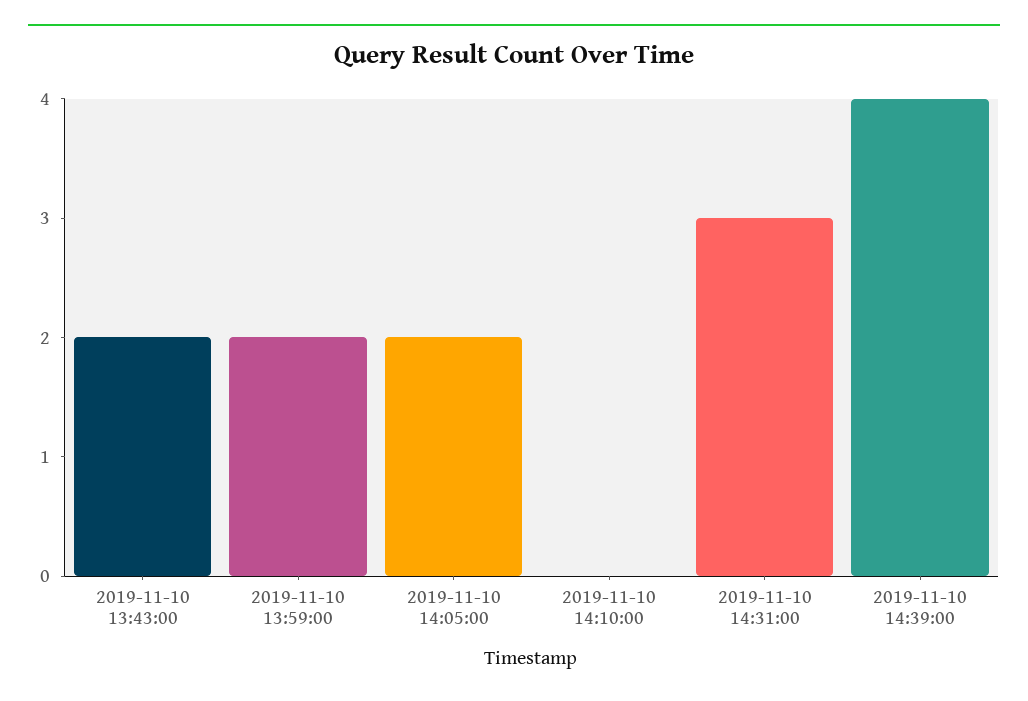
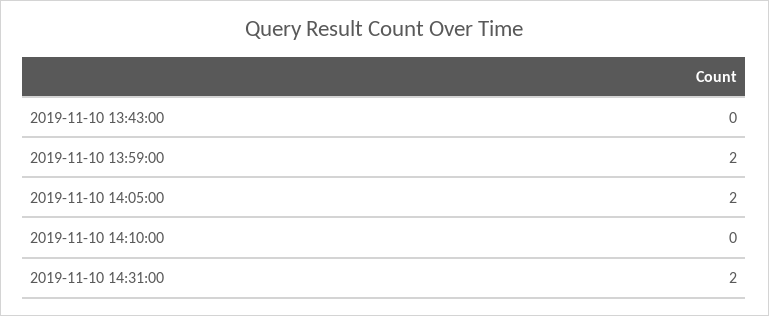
2019-11-10 13:43:00: 2 -> 0
2019-11-10 14:31:00: 3 -> 2
2019-11-10 14:39:00: 4 -> none

